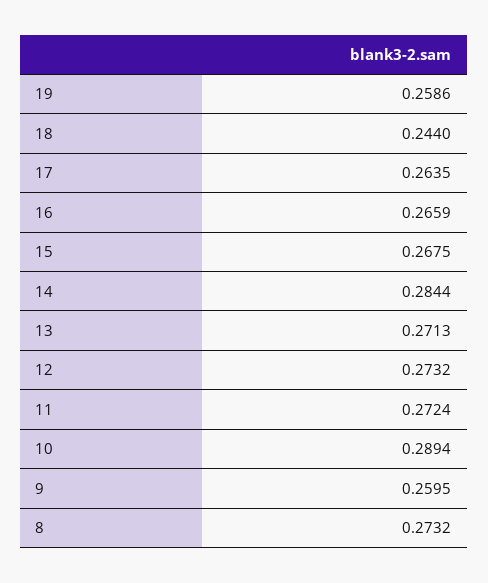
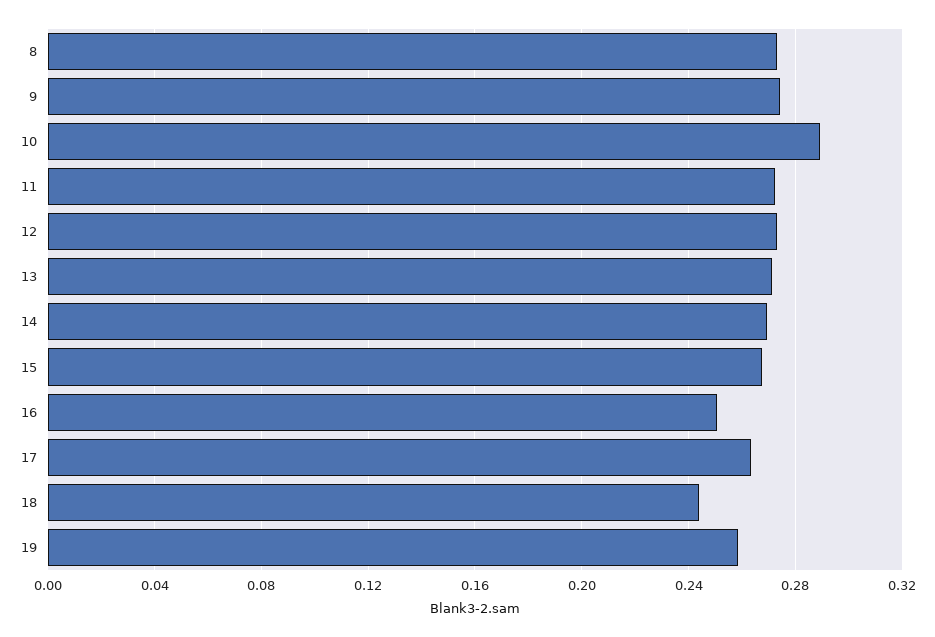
16: 0.2659 -> 0.25
14: 0.2844 -> 0.27
9: 0.2595 -> 0.275

